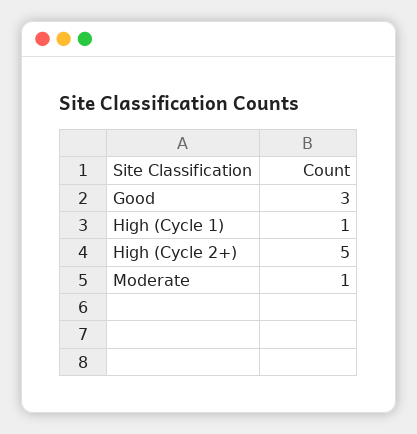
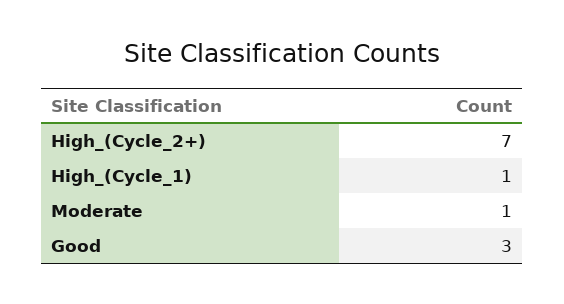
High (Cycle 2+): 5 -> 7

